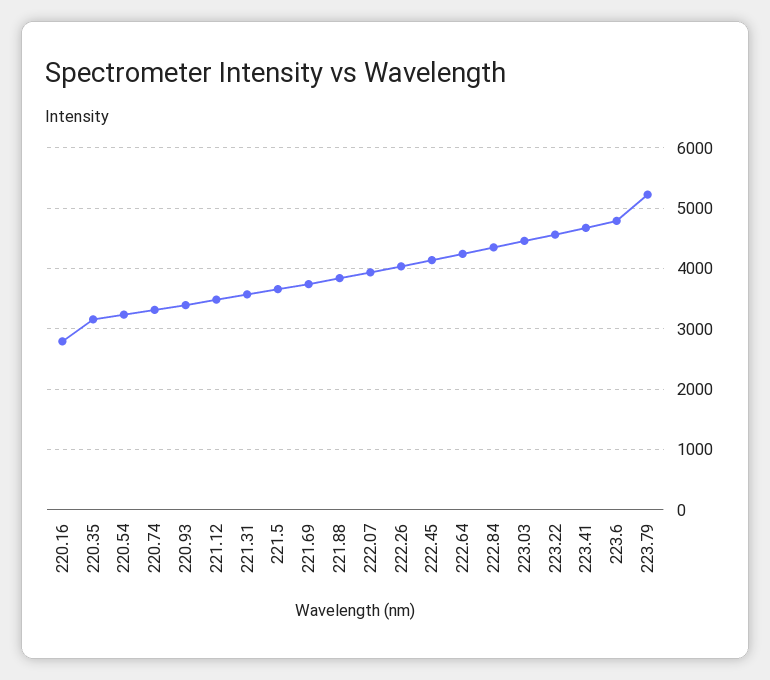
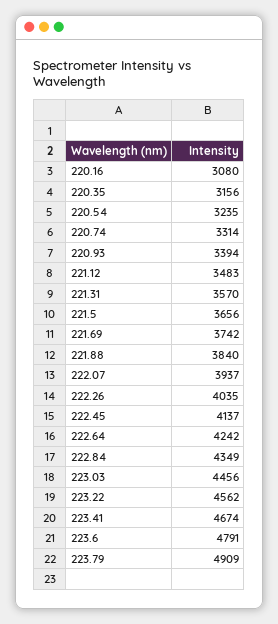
220.16: 2800 -> 3080
223.79: 5200 -> 4909

